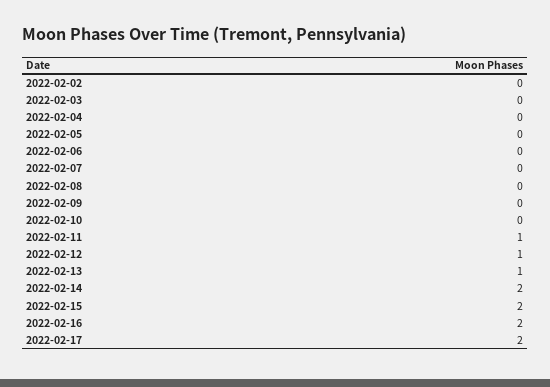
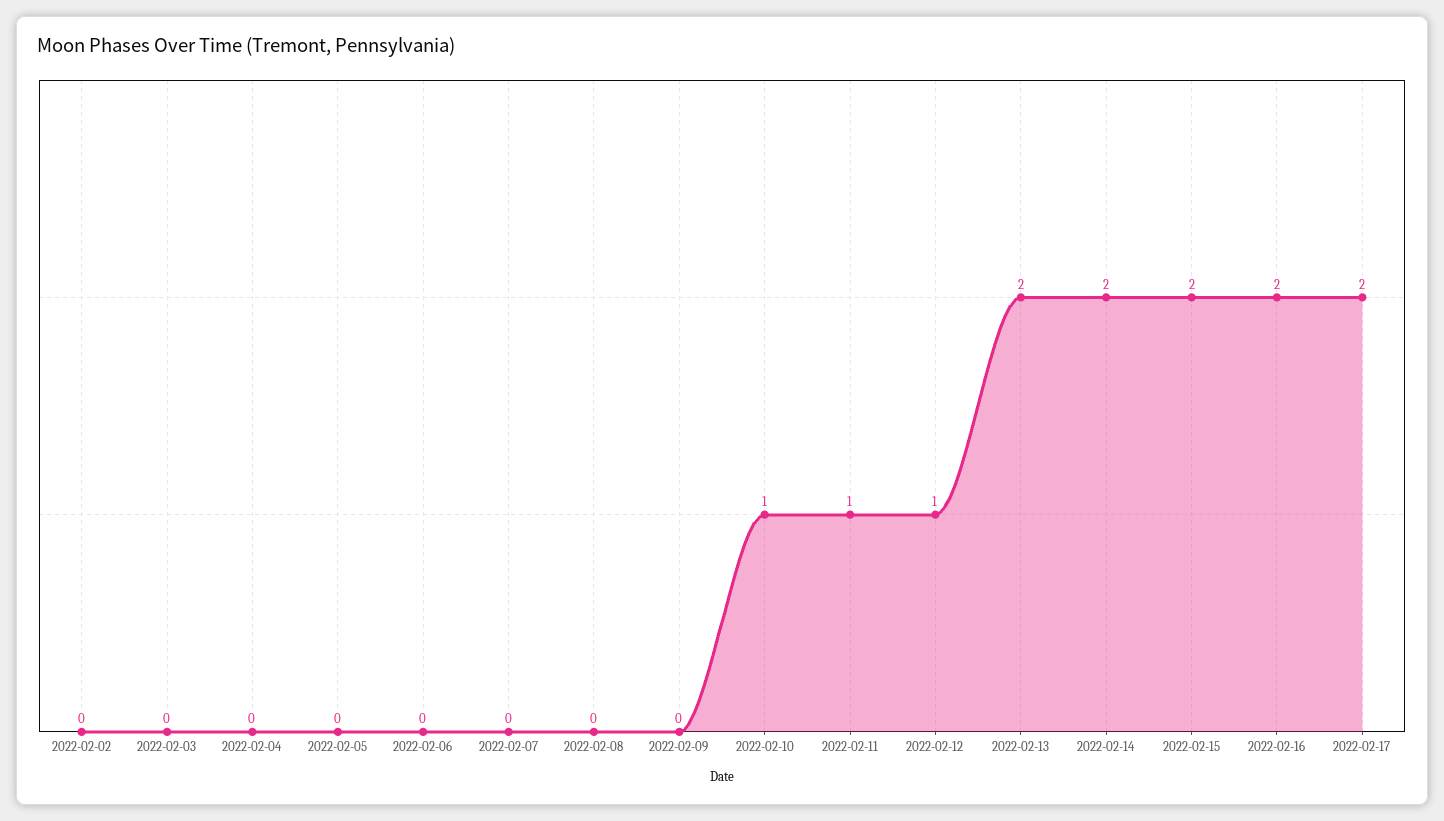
2022-02-10: 0 -> 1
2022-02-13: 1 -> 2

